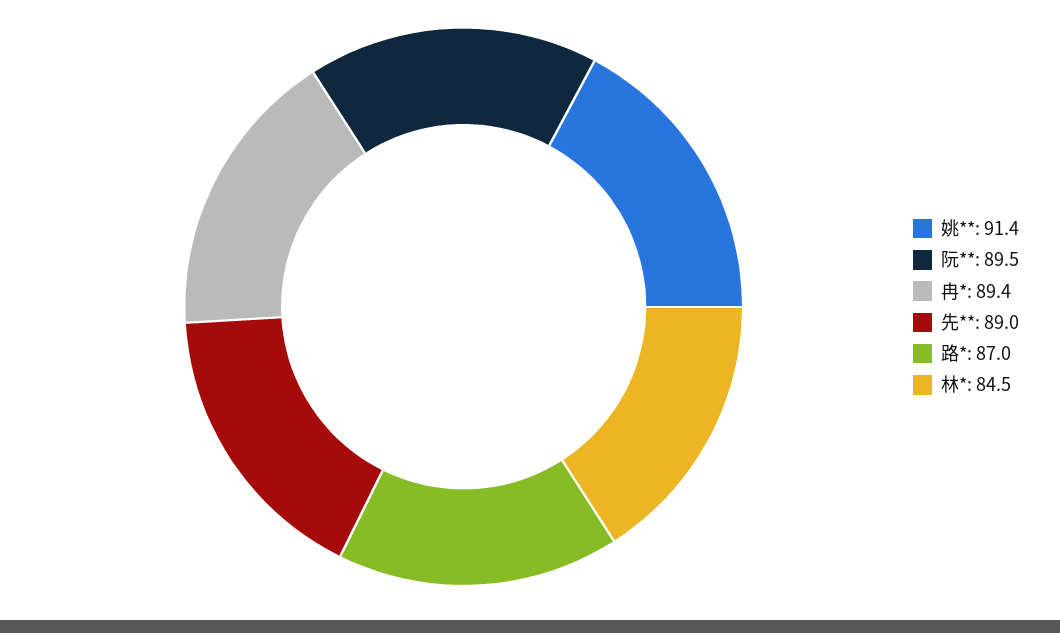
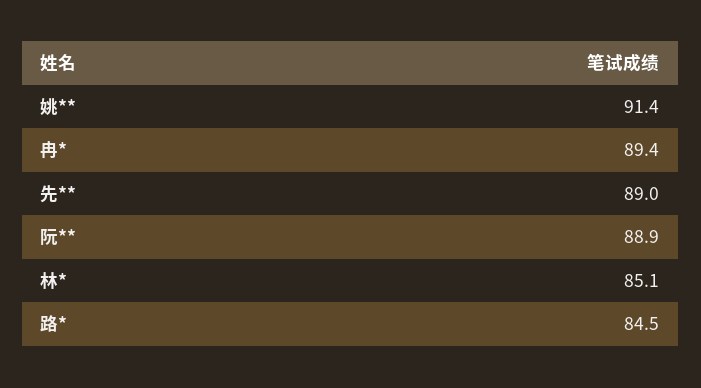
阮**: 89.5 -> 88.9
路*: 87 -> 84.5
林*: 84.5 -> 85.1

